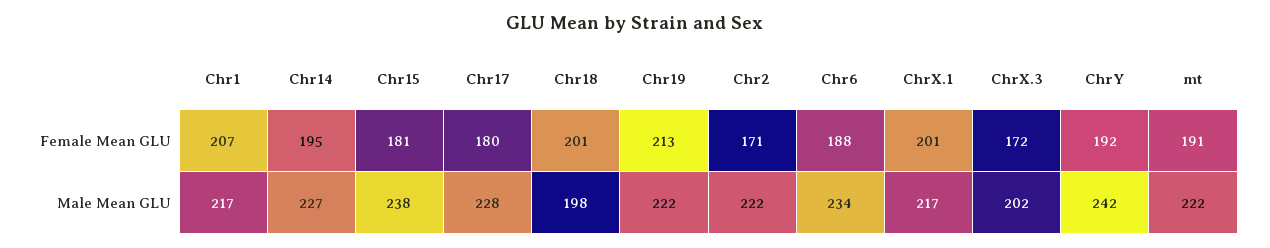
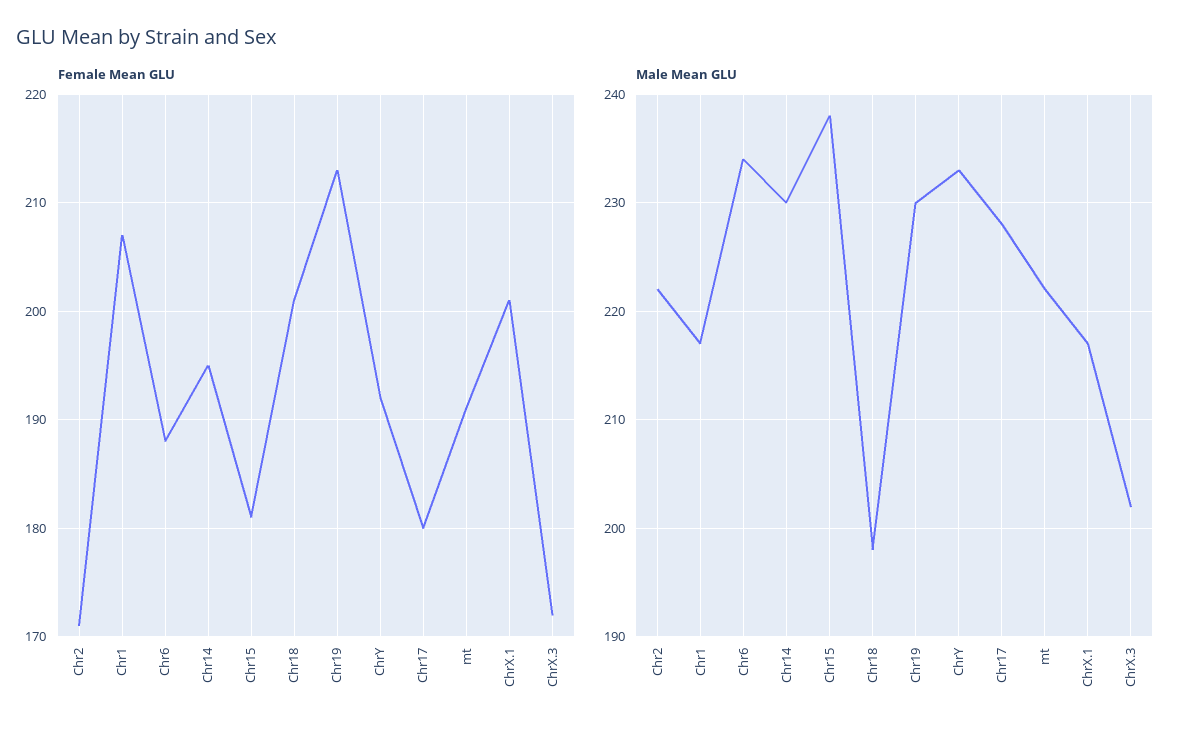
Male Mean GLU, Chr14: 227 -> 230
Male Mean GLU, Chr19: 222 -> 230
Male Mean GLU, ChrY: 242 -> 233

